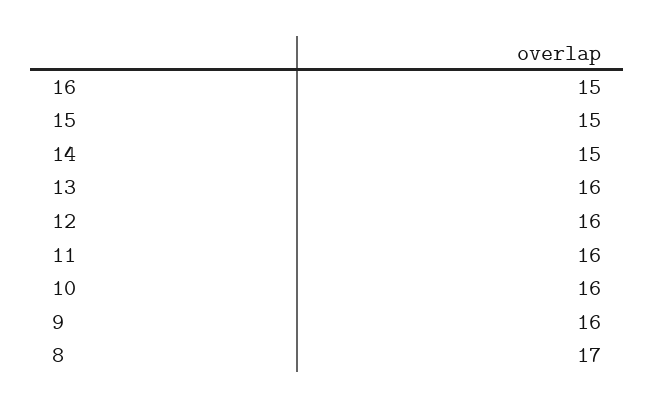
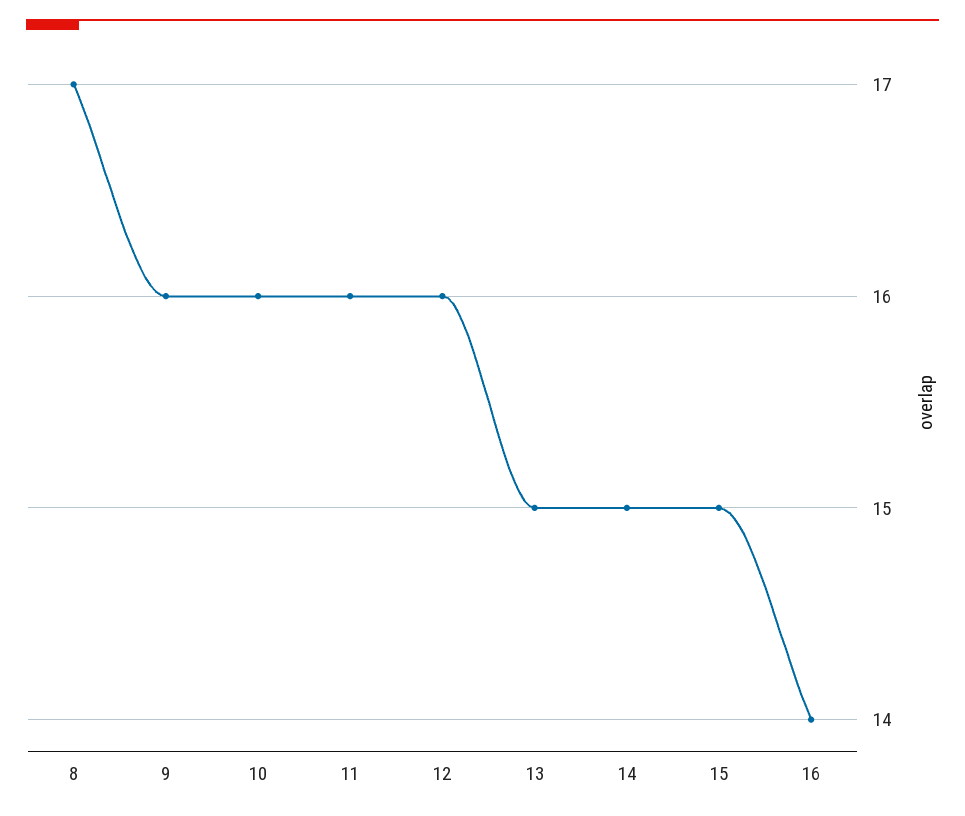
16: 15 -> 14
13: 16 -> 15

